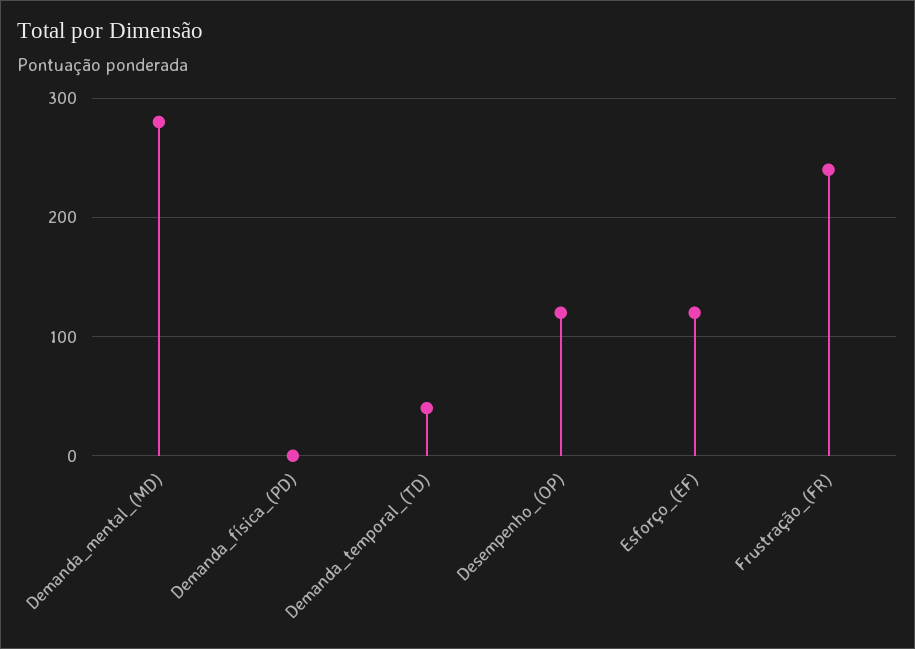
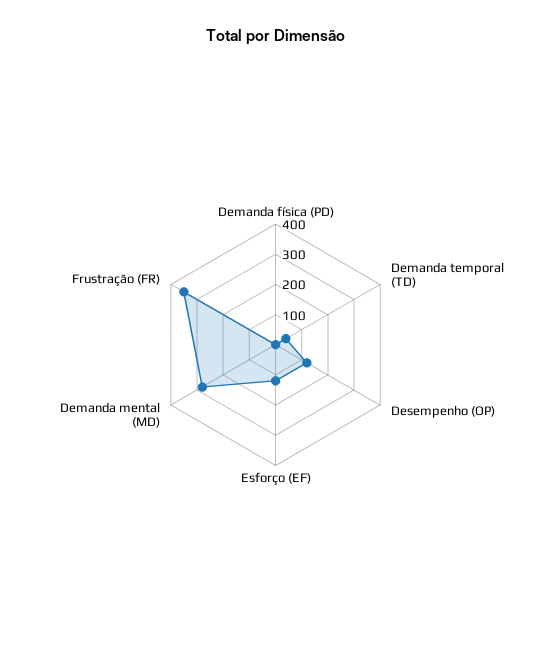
Frustração_(FR): 240 -> 350

